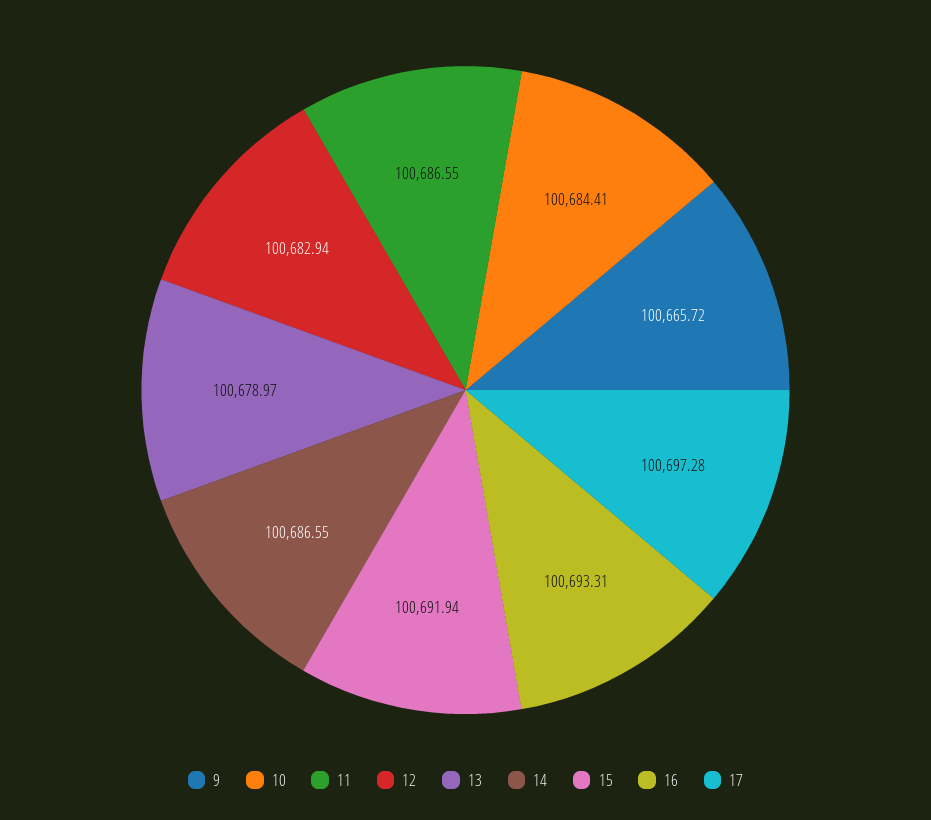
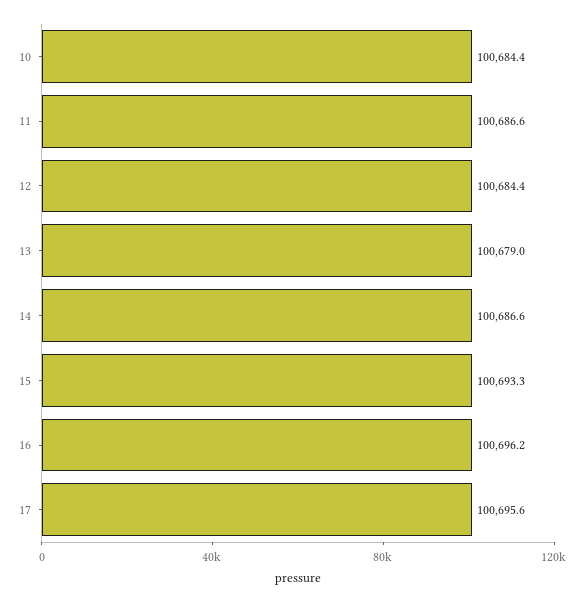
9: 100665.72 -> none
12: 100682.94 -> 100684.4
15: 100691.94 -> 100693.3
16: 100693.31 -> 100696.2
17: 100697.28 -> 100695.6

